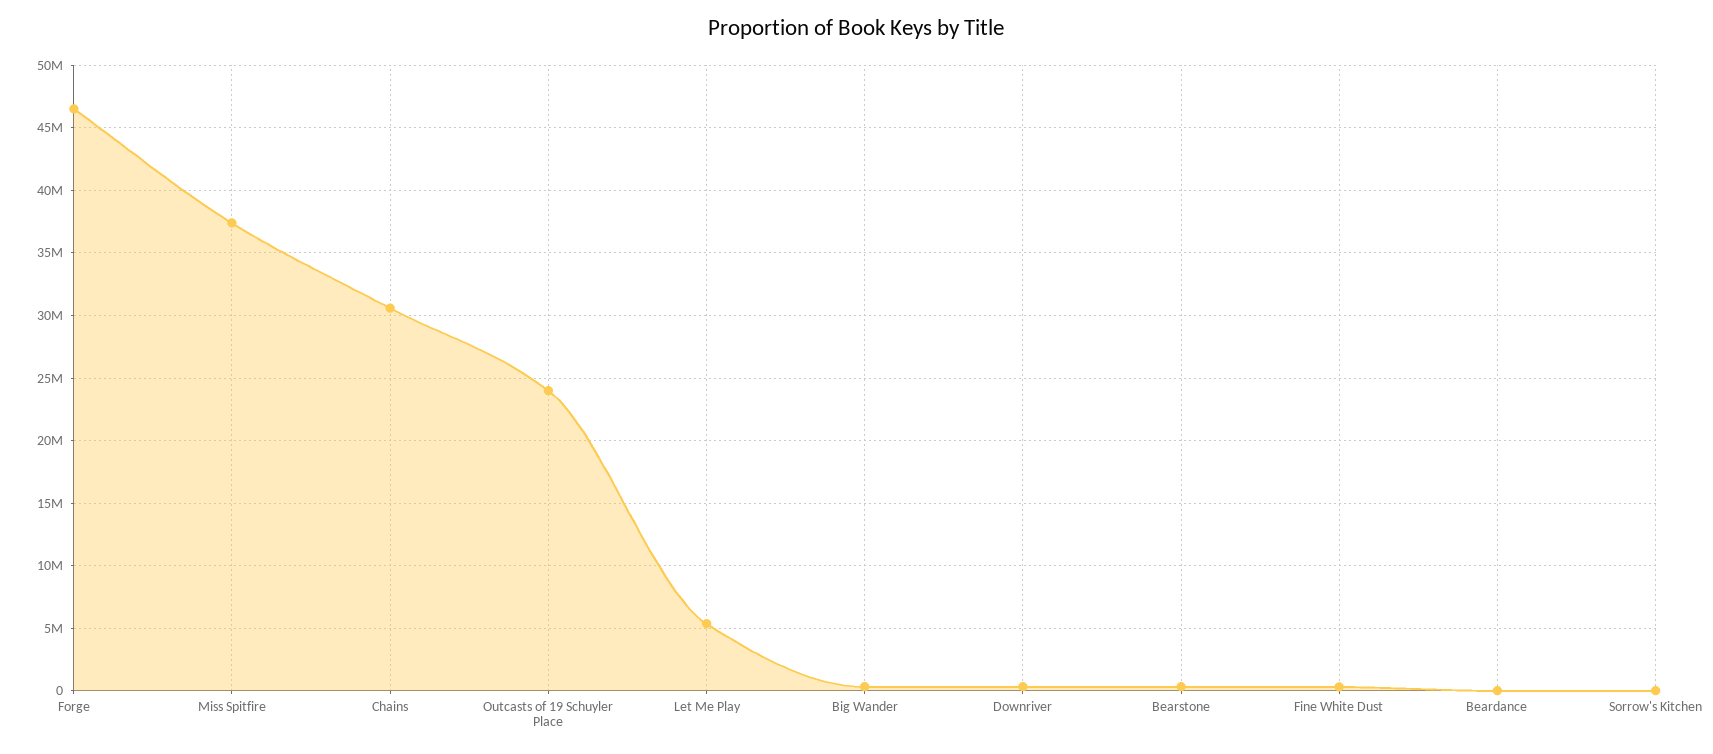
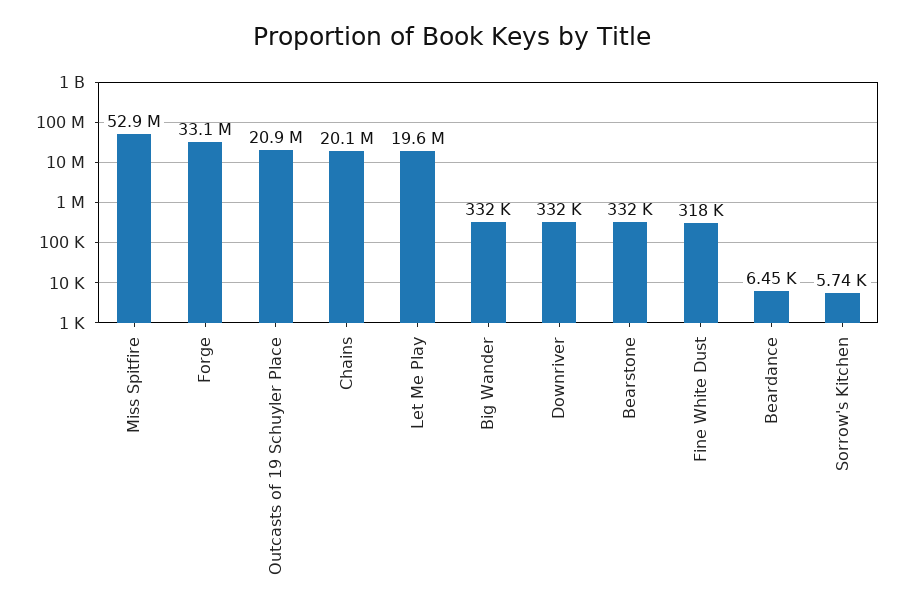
Forge: 46500000 -> 33100000
Miss Spitfire: 37500000 -> 52900000
Chains: 30500000 -> 20100000
Outcasts of 19 Schuyler Place: 24000000 -> 20900000
Let Me Play: 5500000 -> 19600000

